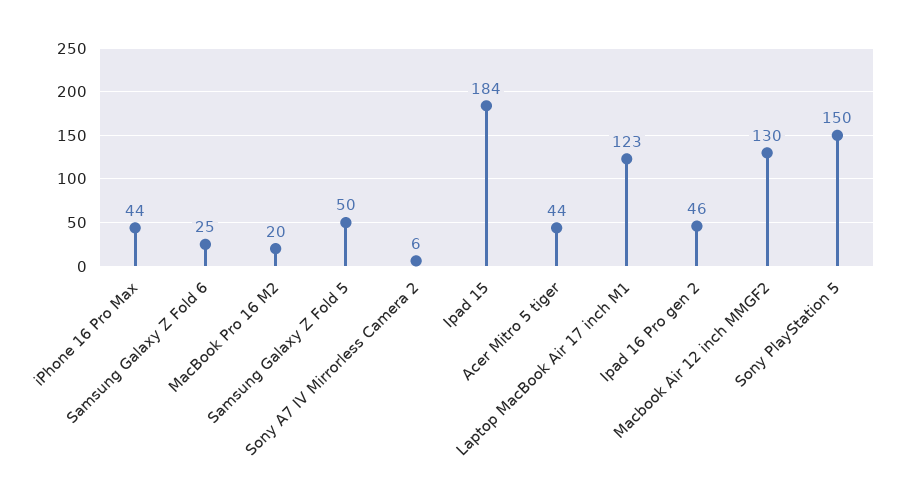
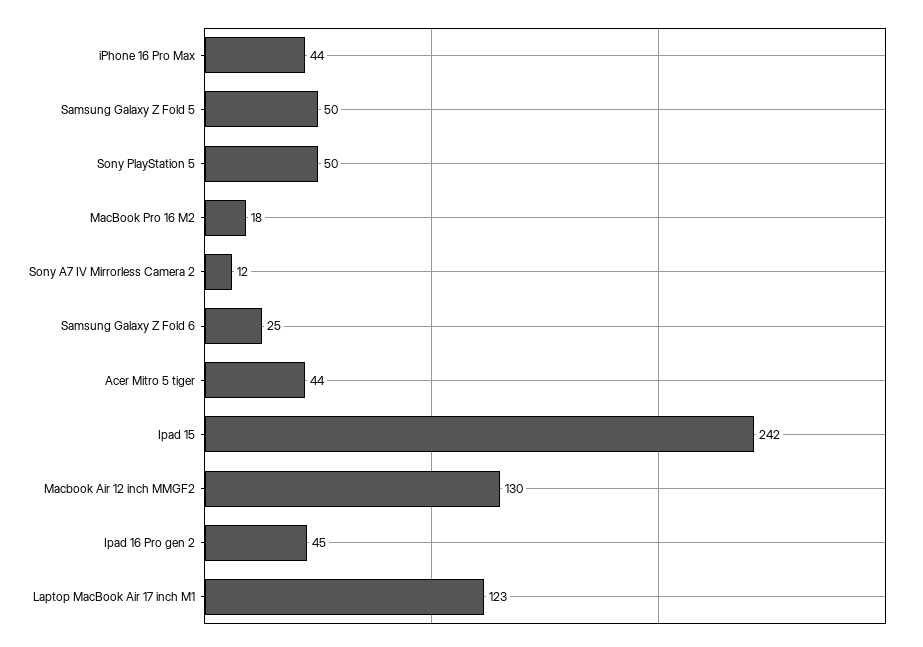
MacBook Pro 16 M2: 20 -> 18
Sony A7 IV Mirrorless Camera 2: 6 -> 12
Ipad 15: 184 -> 242
Ipad 16 Pro gen 2: 46 -> 45
Sony PlayStation 5: 150 -> 50

